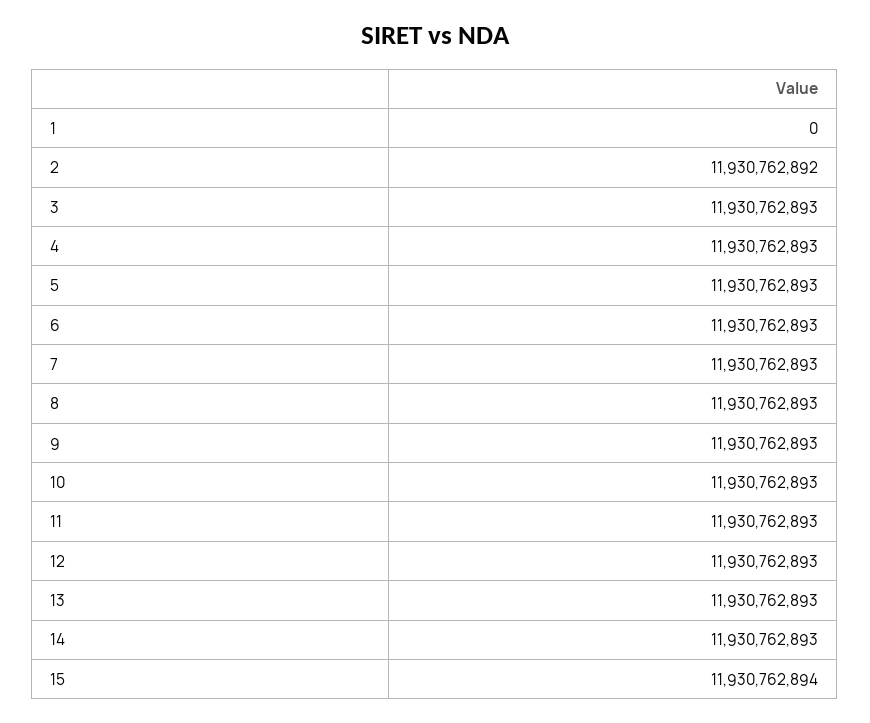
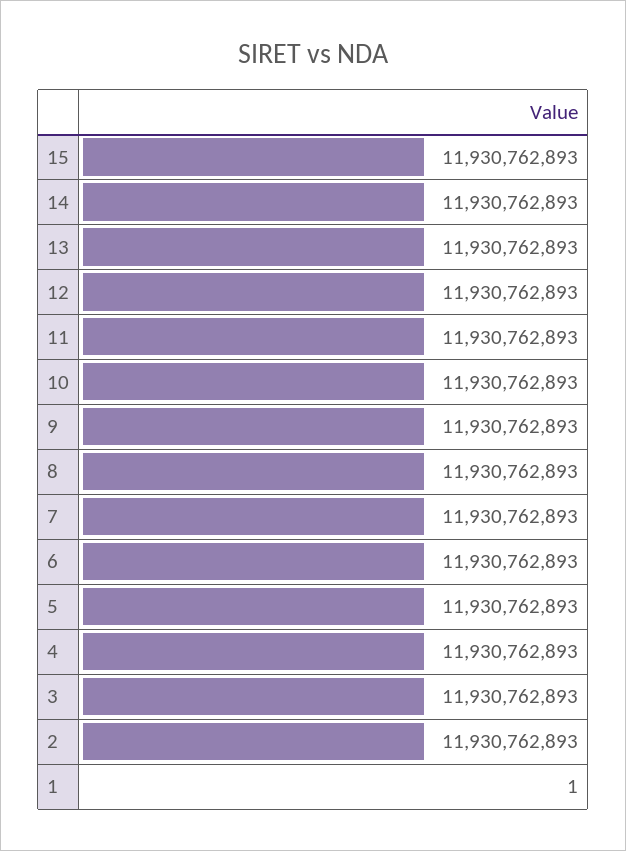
1: 0 -> 1
2: 11930762892 -> 11930762893
15: 11930762894 -> 11930762893

